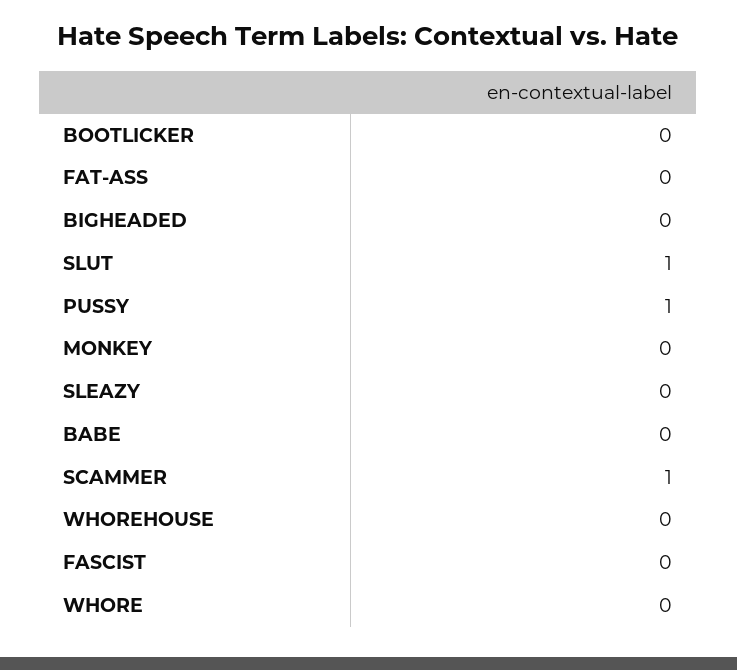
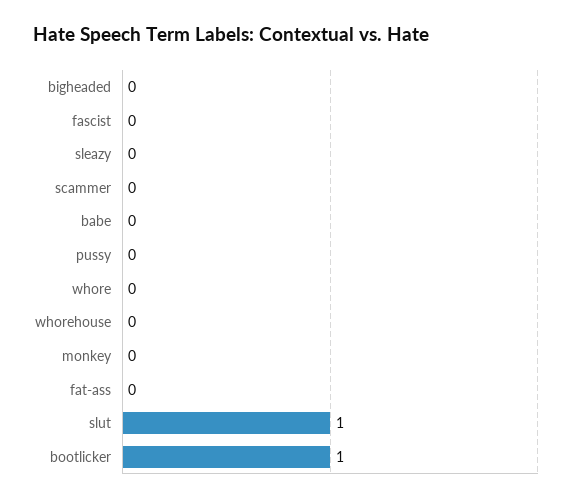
BOOTLICKER: 0 -> 1
PUSSY: 1 -> 0
SCAMMER: 1 -> 0

